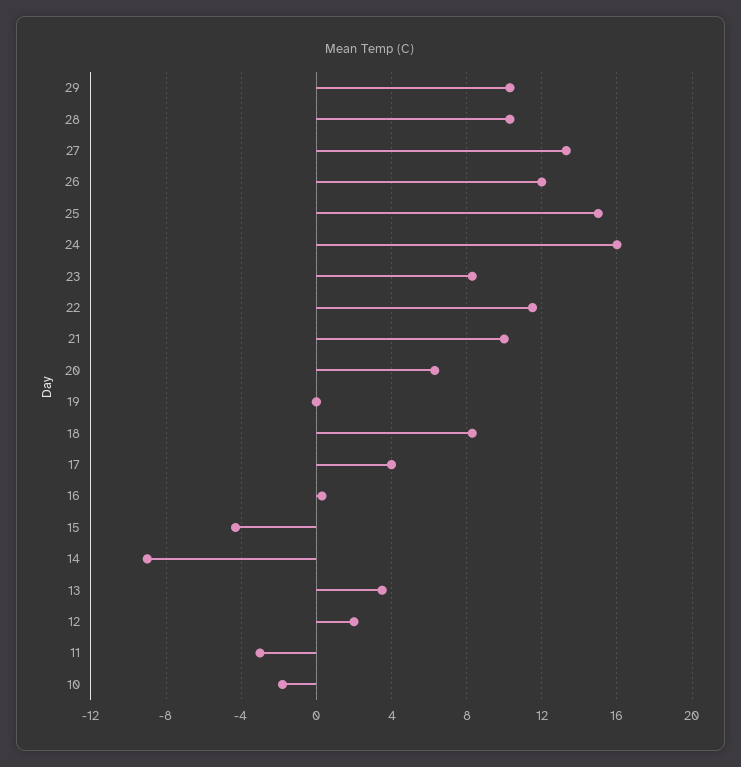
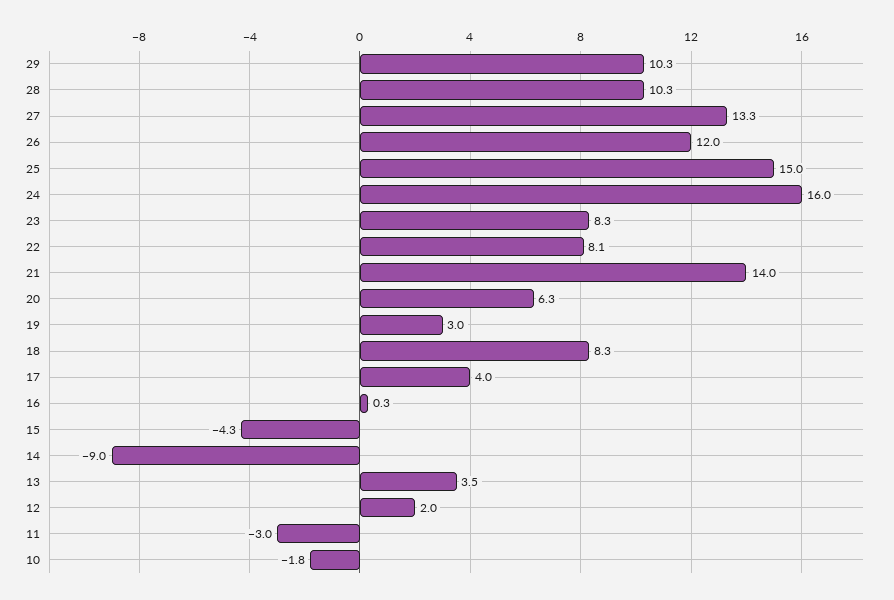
22: 11.5 -> 8.1
21: 10 -> 14
19: 0 -> 3

